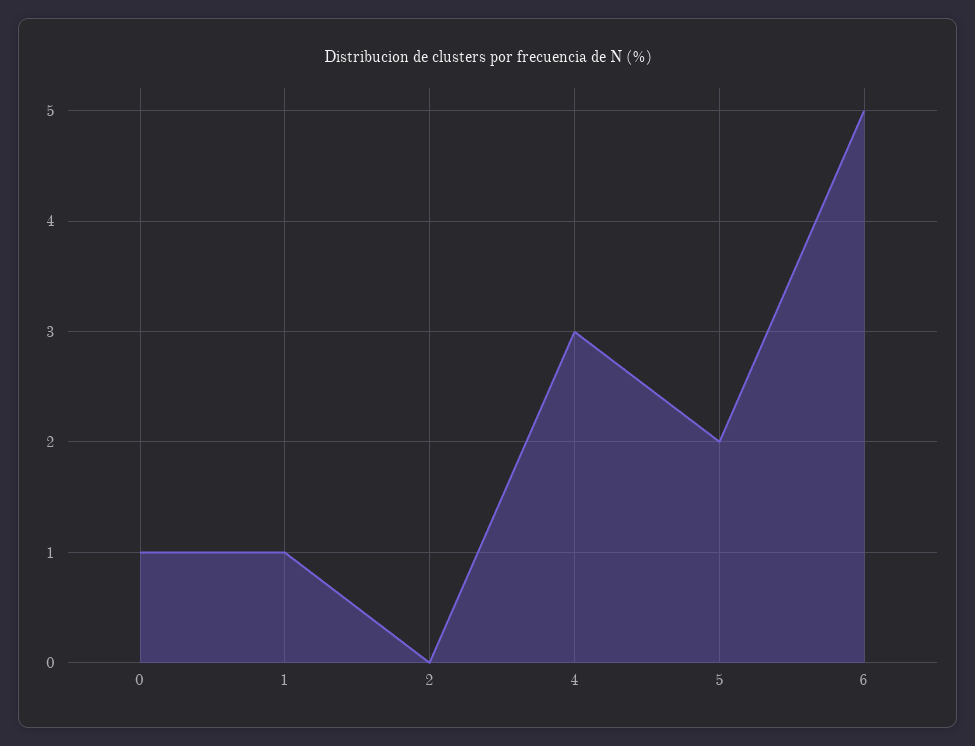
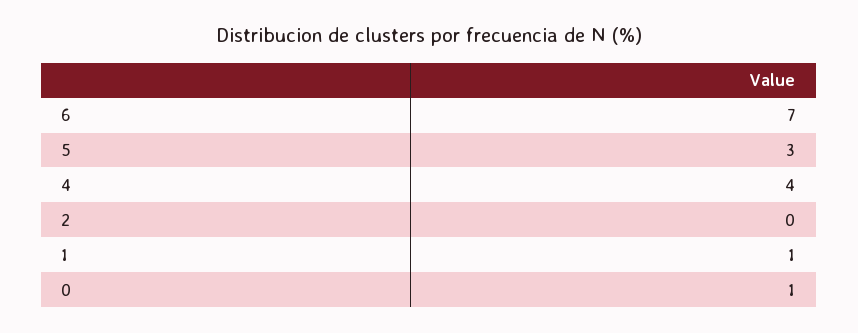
4: 3 -> 4
5: 2 -> 3
6: 5 -> 7

